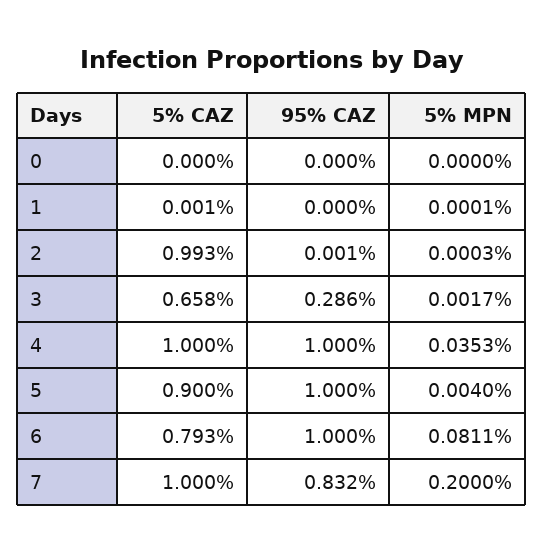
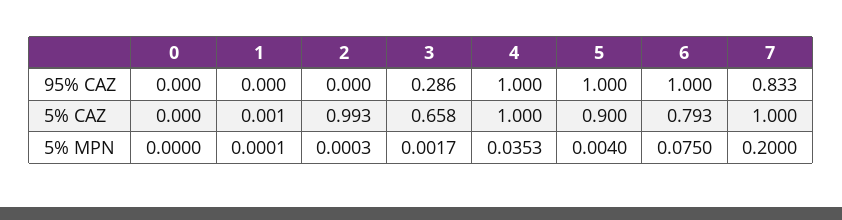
95% CAZ, 2: 0.001 -> 0
5% MPN, 6: 0.0811 -> 0.075
95% CAZ, 7: 0.832 -> 0.833

